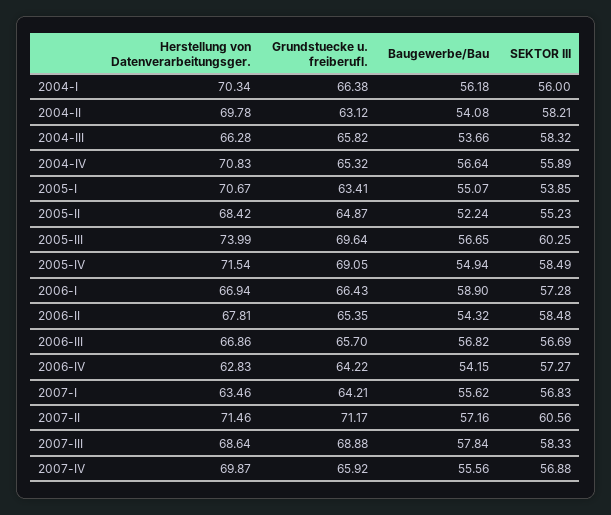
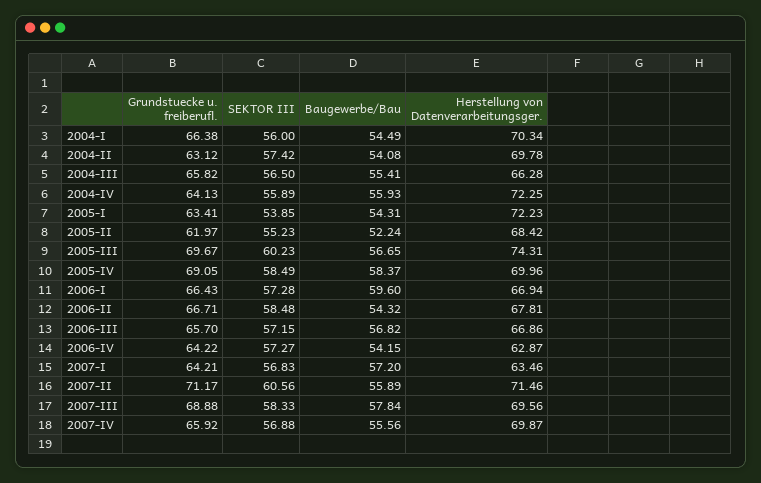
Baugewerbe/Bau, 2004-I: 56.18 -> 54.49
SEKTOR III, 2004-II: 58.21 -> 57.42
Baugewerbe/Bau, 2004-III: 53.66 -> 55.41
SEKTOR III, 2004-III: 58.32 -> 56.5
Herstellung von Datenverarbeitungsger., 2004-IV: 70.83 -> 72.25
Grundstuecke u. freiberufl., 2004-IV: 65.32 -> 64.13
Baugewerbe/Bau, 2004-IV: 56.64 -> 55.93
Herstellung von Datenverarbeitungsger., 2005-I: 70.67 -> 72.23
Baugewerbe/Bau, 2005-I: 55.07 -> 54.31
Grundstuecke u. freiberufl., 2005-II: 64.87 -> 61.97
Herstellung von Datenverarbeitungsger., 2005-III: 73.99 -> 74.31
Grundstuecke u. freiberufl., 2005-III: 69.64 -> 69.67
SEKTOR III, 2005-III: 60.25 -> 60.23
Herstellung von Datenverarbeitungsger., 2005-IV: 71.54 -> 69.96
Baugewerbe/Bau, 2005-IV: 54.94 -> 58.37
Baugewerbe/Bau, 2006-I: 58.9 -> 59.6
Grundstuecke u. freiberufl., 2006-II: 65.35 -> 66.71
SEKTOR III, 2006-III: 56.69 -> 57.15
Herstellung von Datenverarbeitungsger., 2006-IV: 62.83 -> 62.87
Baugewerbe/Bau, 2007-I: 55.62 -> 57.2
Baugewerbe/Bau, 2007-II: 57.16 -> 55.89
Herstellung von Datenverarbeitungsger., 2007-III: 68.64 -> 69.56

